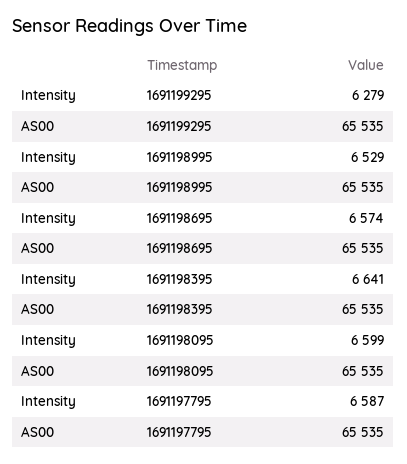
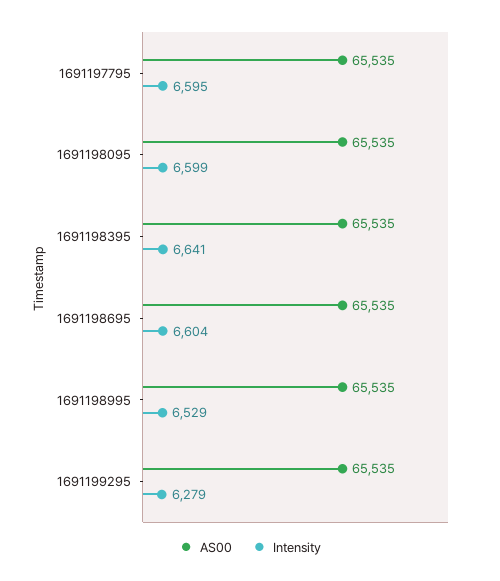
Intensity, 1691198695: 6574 -> 6604
Intensity, 1691197795: 6587 -> 6595

